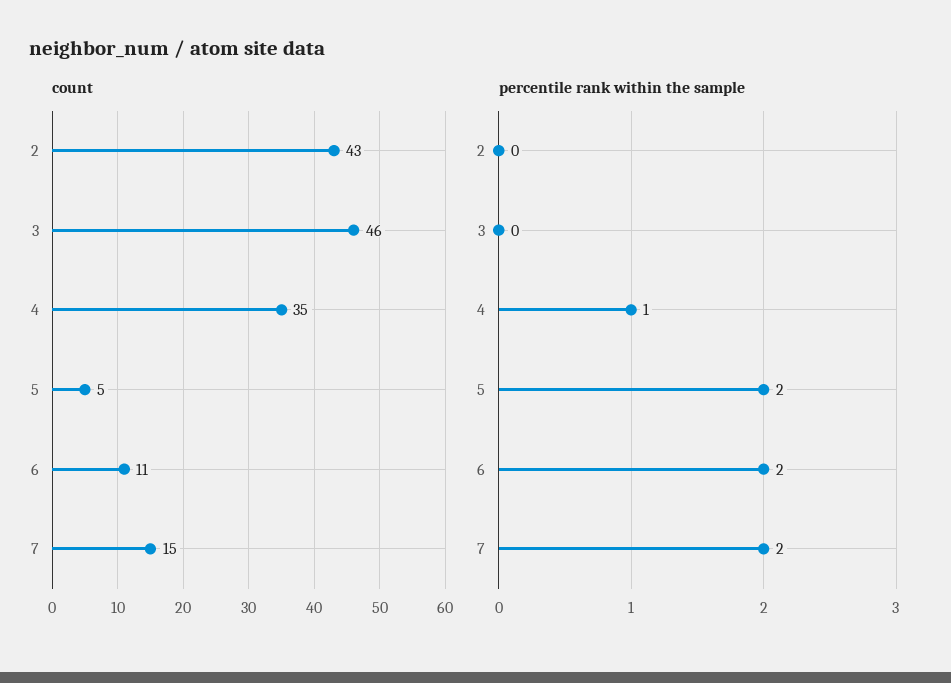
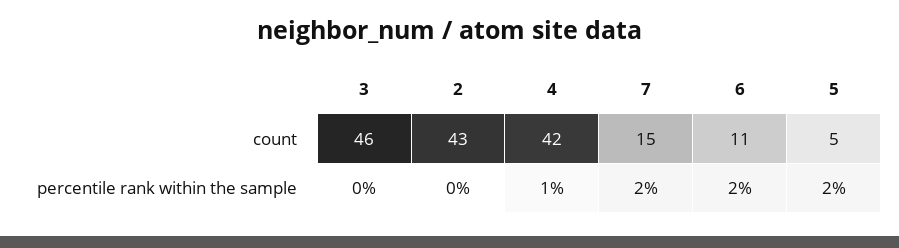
count, 4: 35 -> 42

